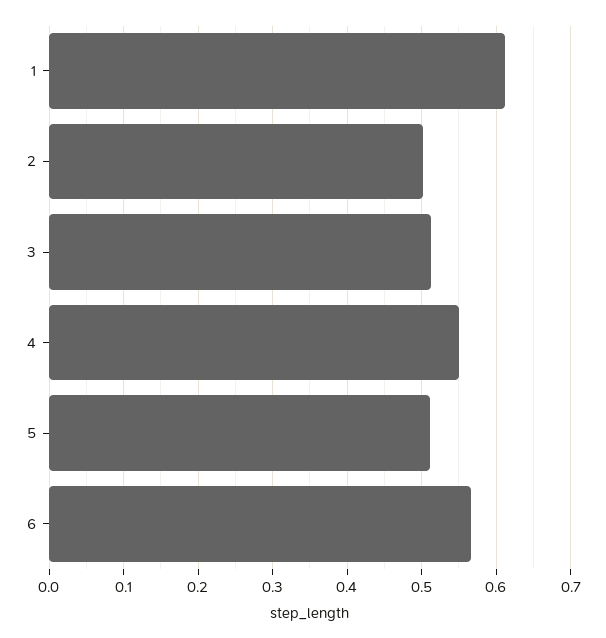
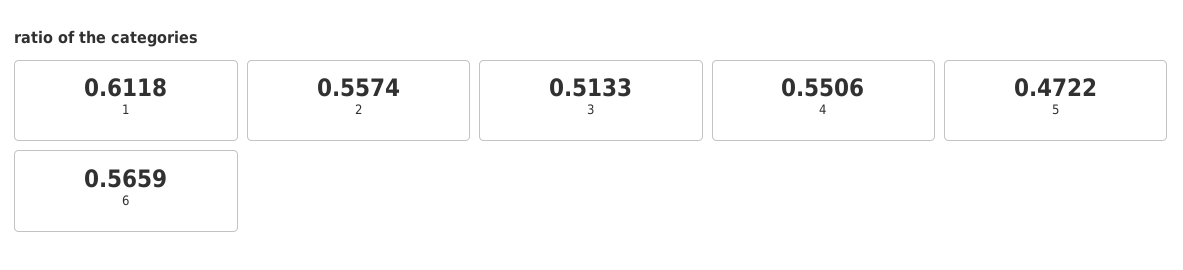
2: 0.5 -> 0.5574
5: 0.51 -> 0.4722

